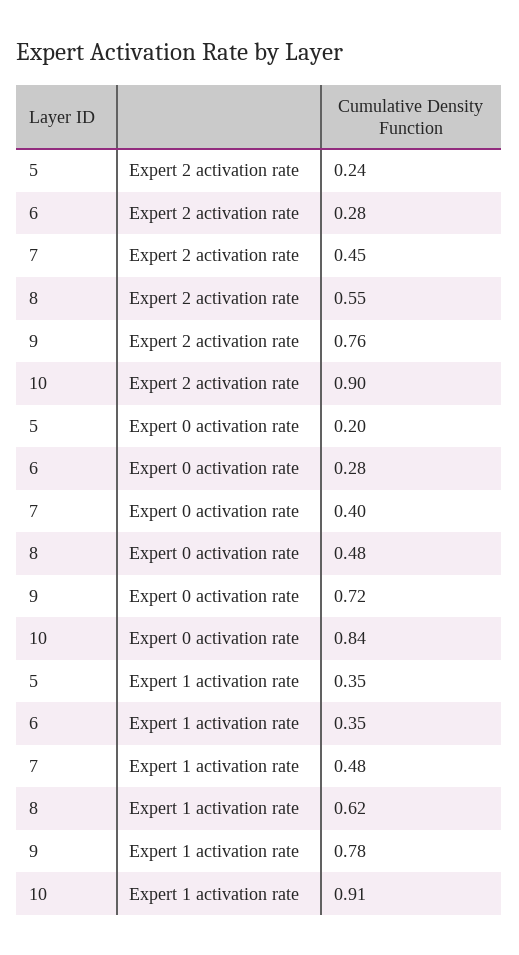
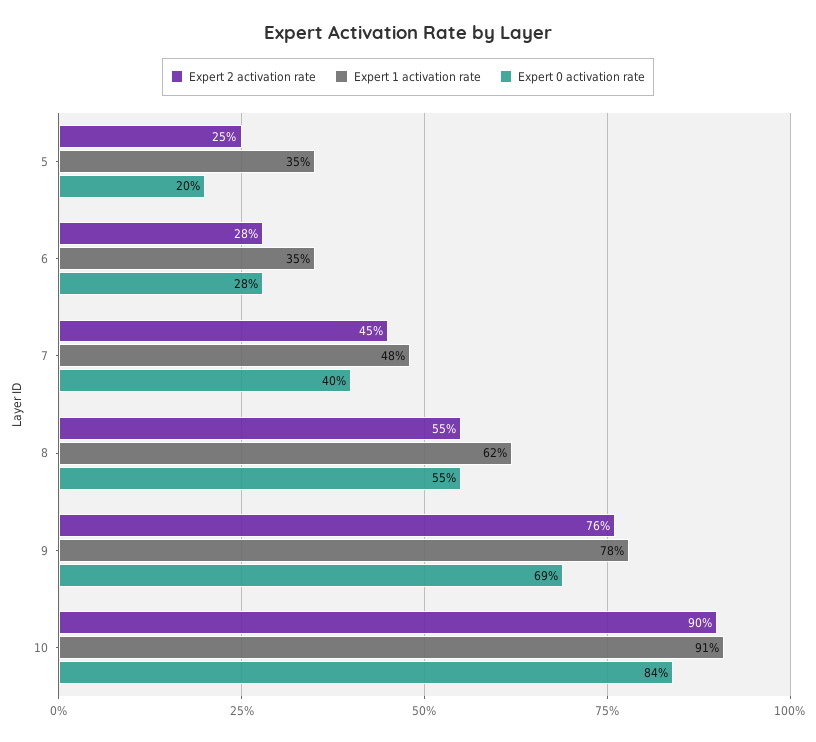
Expert 2 activation rate, 5: 0.24 -> 0.25
Expert 0 activation rate, 8: 0.48 -> 0.55
Expert 0 activation rate, 9: 0.72 -> 0.69

